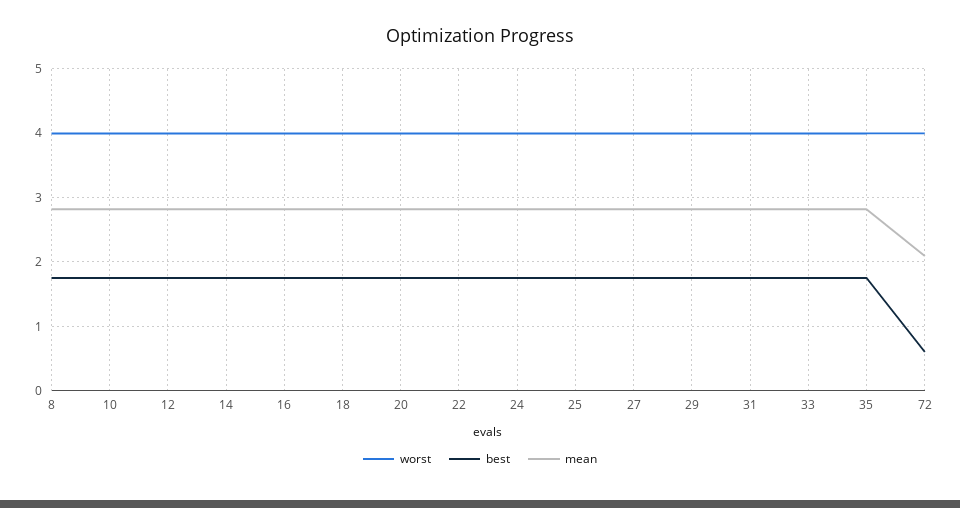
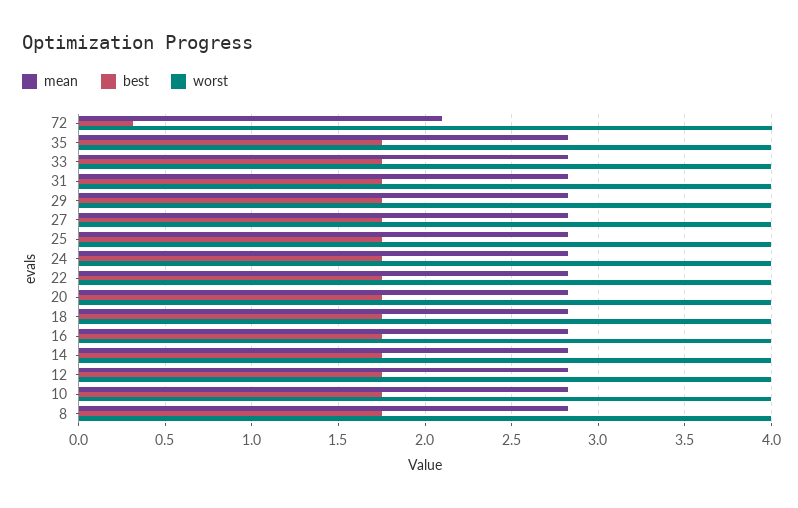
best, 72: 0.6 -> 0.3

